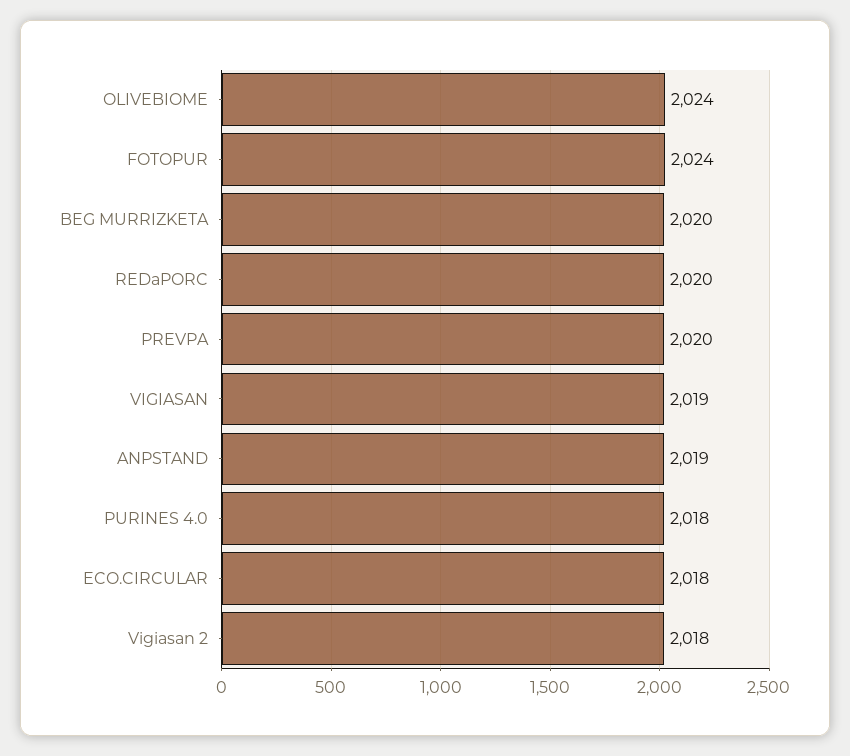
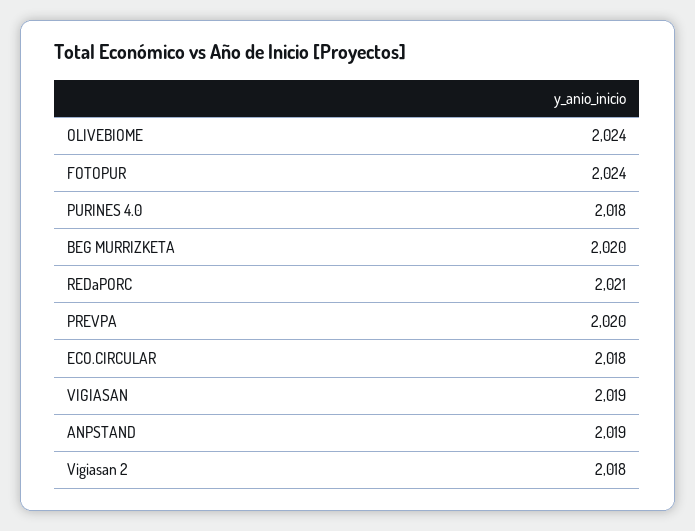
REDaPORC: 2020 -> 2021

